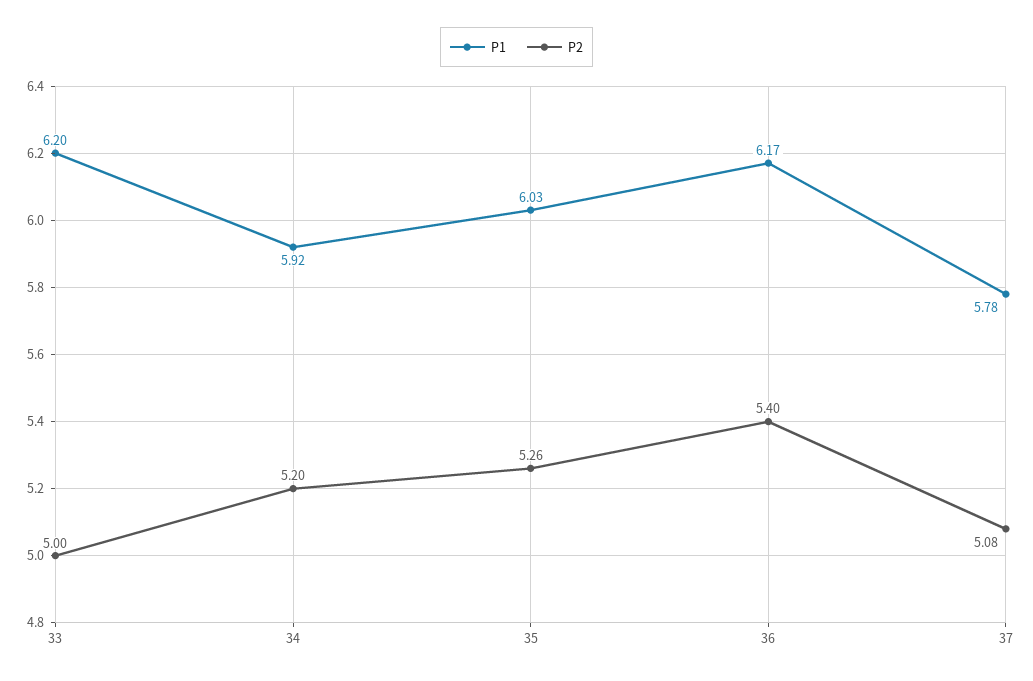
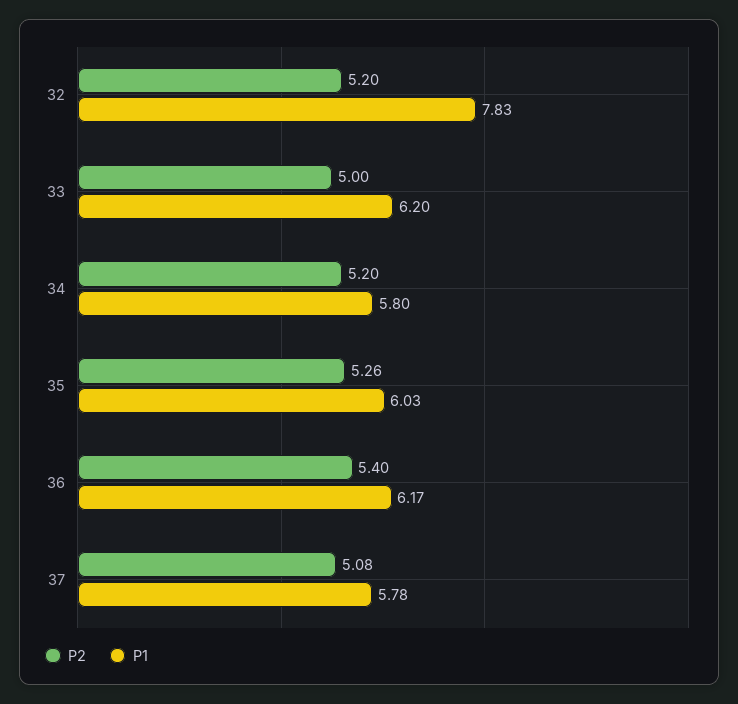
P1, 34: 5.92 -> 5.8
P2, 32: none -> 5.2
P1, 32: none -> 7.83

